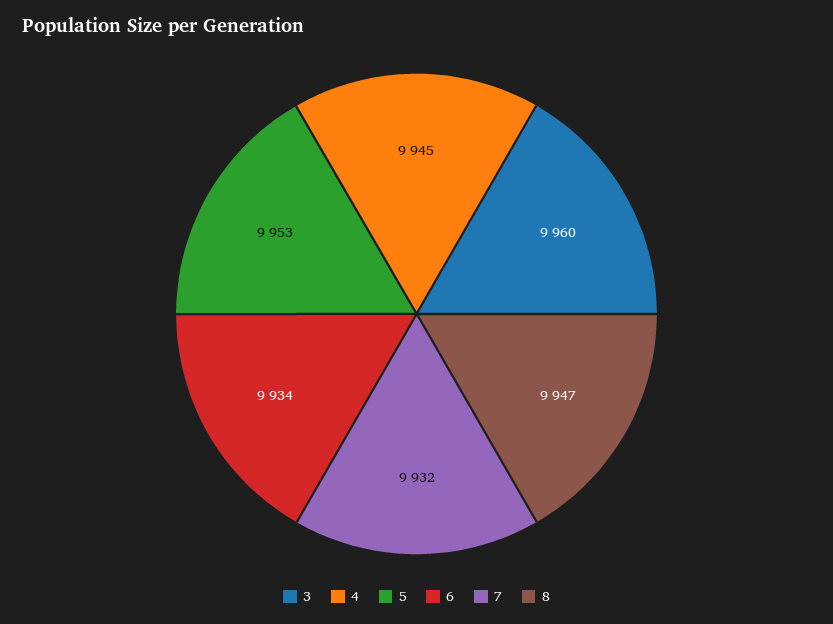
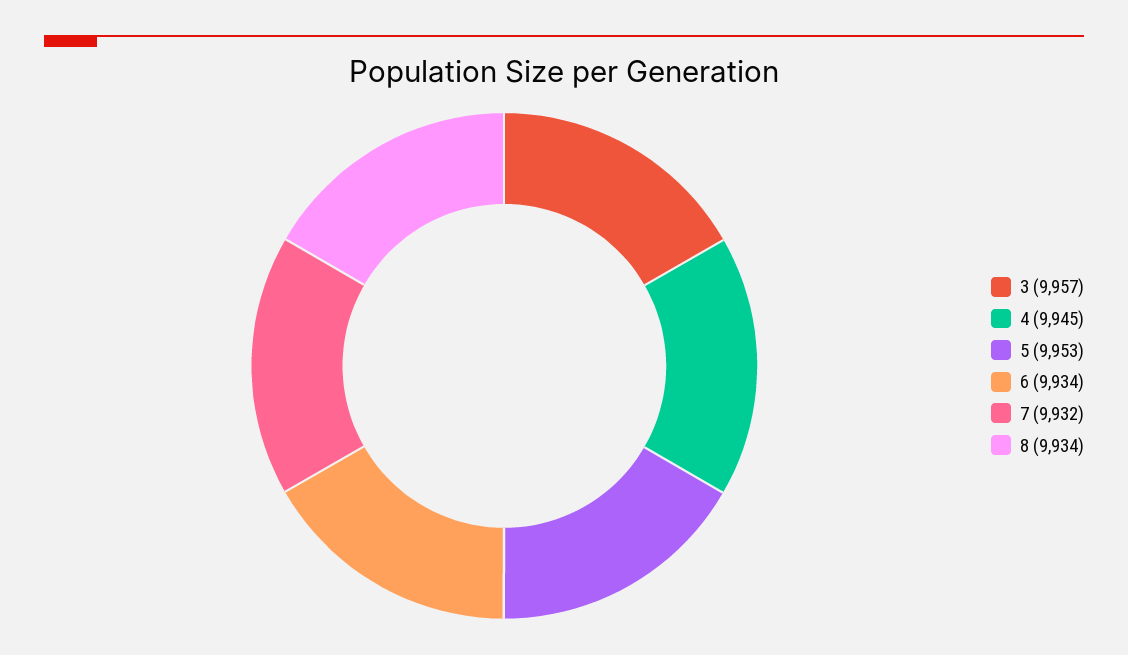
3: 9960 -> 9957
8: 9947 -> 9934

